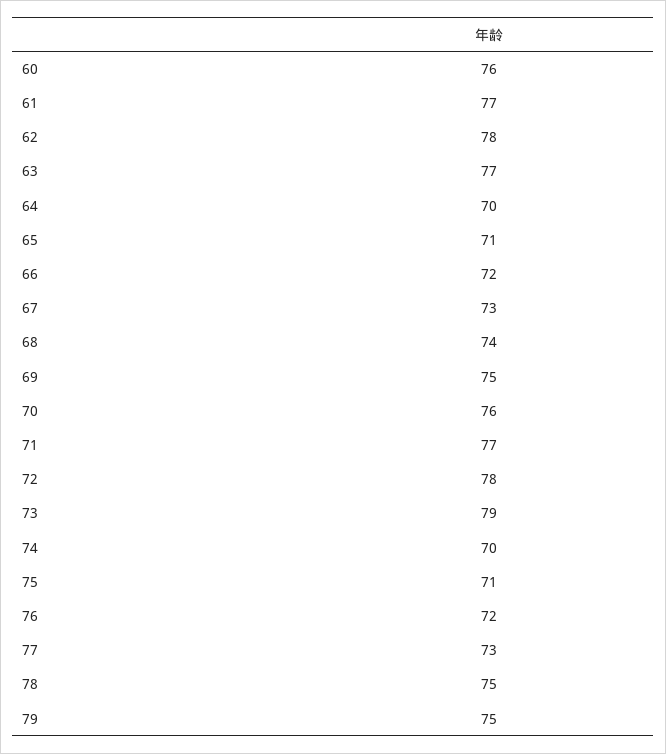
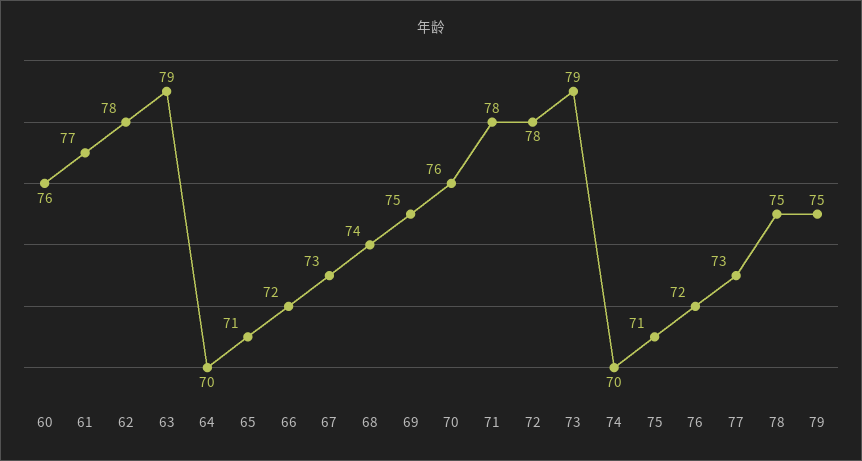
63: 77 -> 79
71: 77 -> 78

